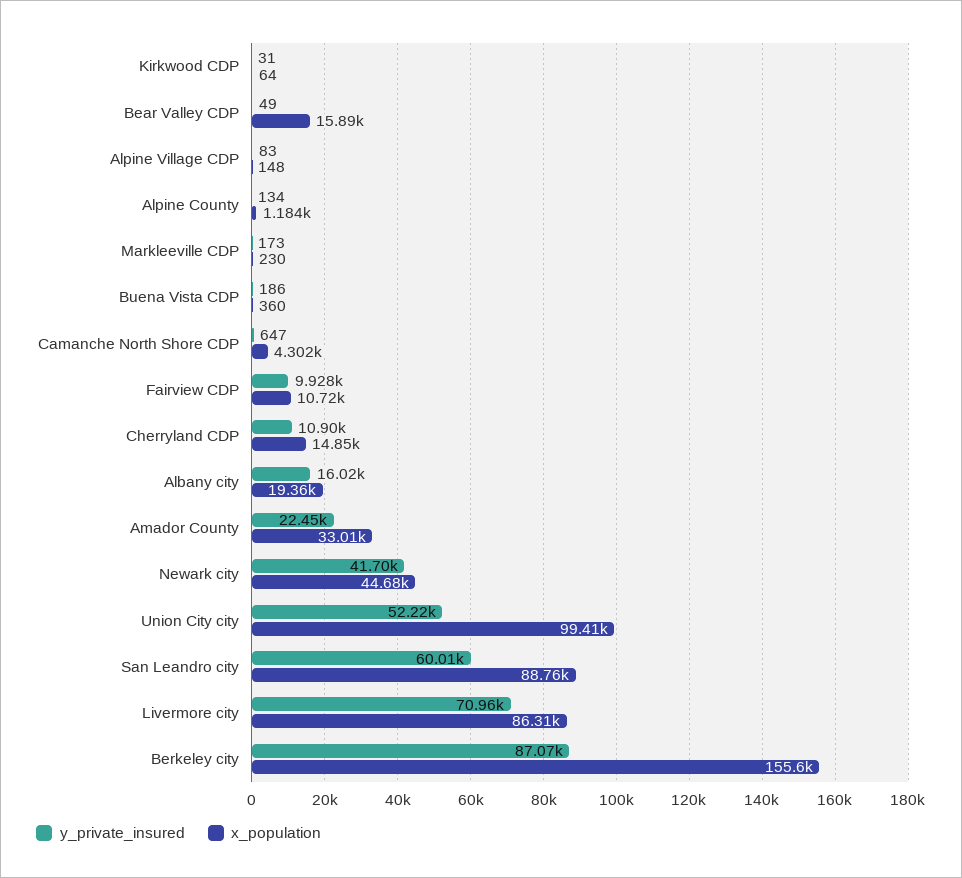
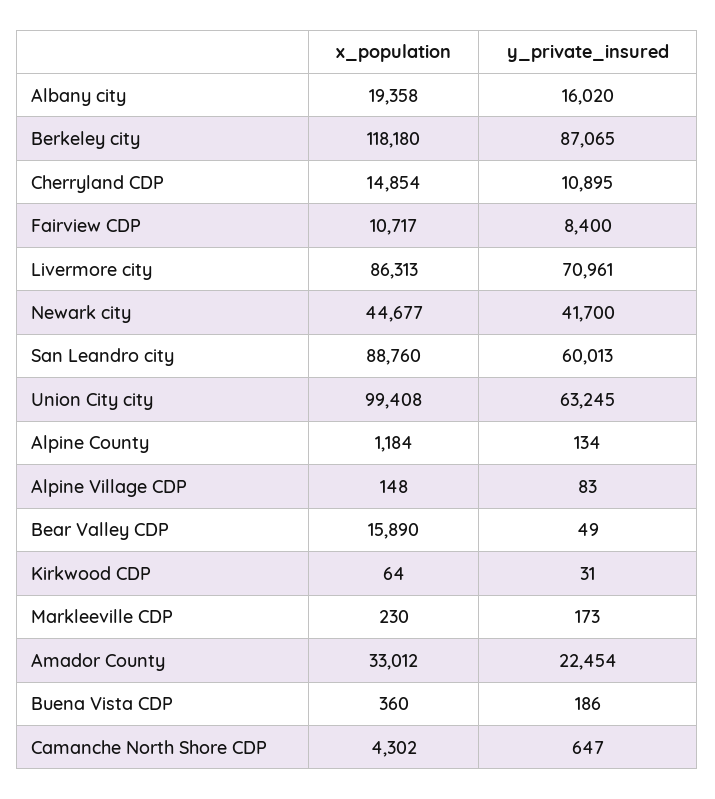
y_private_insured, Fairview CDP: 9928 -> 8400
y_private_insured, Union City city: 52220 -> 63245
x_population, Berkeley city: 155600 -> 118180

